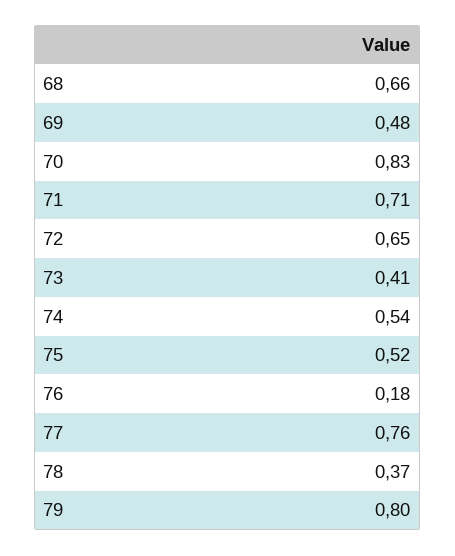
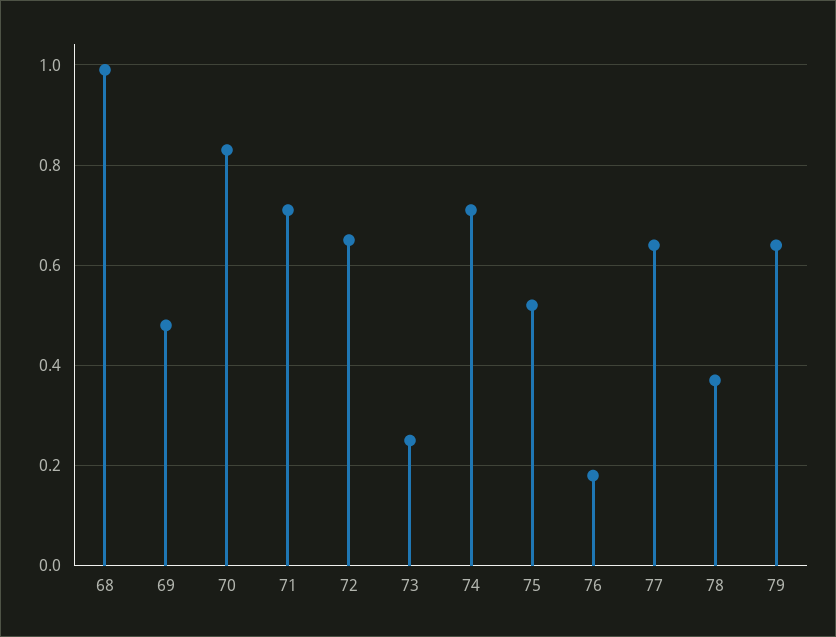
68: 0.66 -> 1
73: 0.41 -> 0.25
74: 0.54 -> 0.7
77: 0.76 -> 0.65
79: 0.8 -> 0.65

